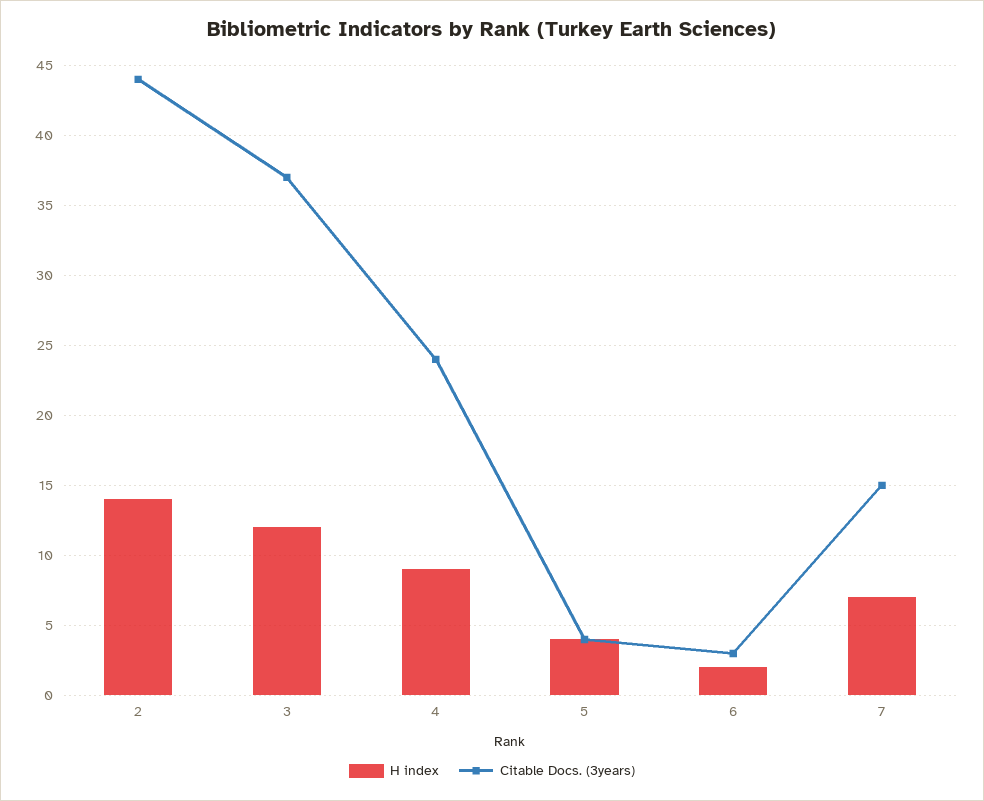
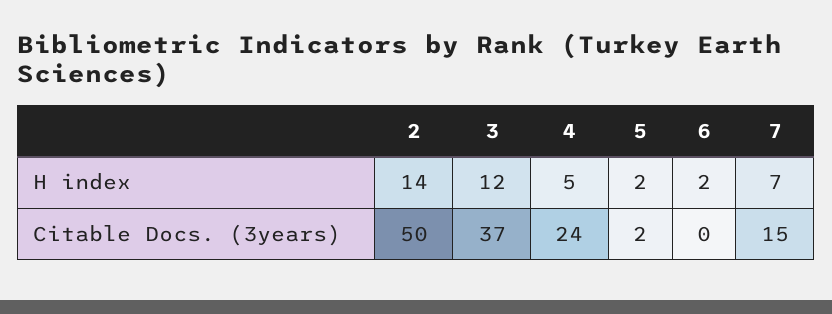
Citable Docs. (3years), 2: 44 -> 50
H index, 4: 9 -> 5
H index, 5: 4 -> 2
Citable Docs. (3years), 5: 4 -> 2
Citable Docs. (3years), 6: 3 -> 0

